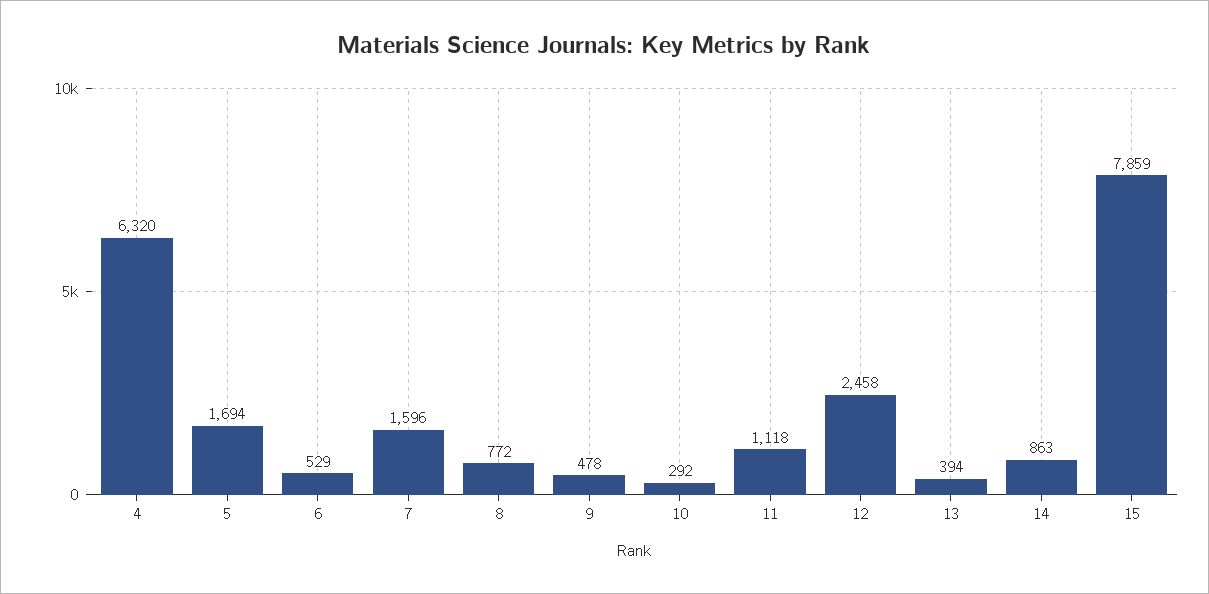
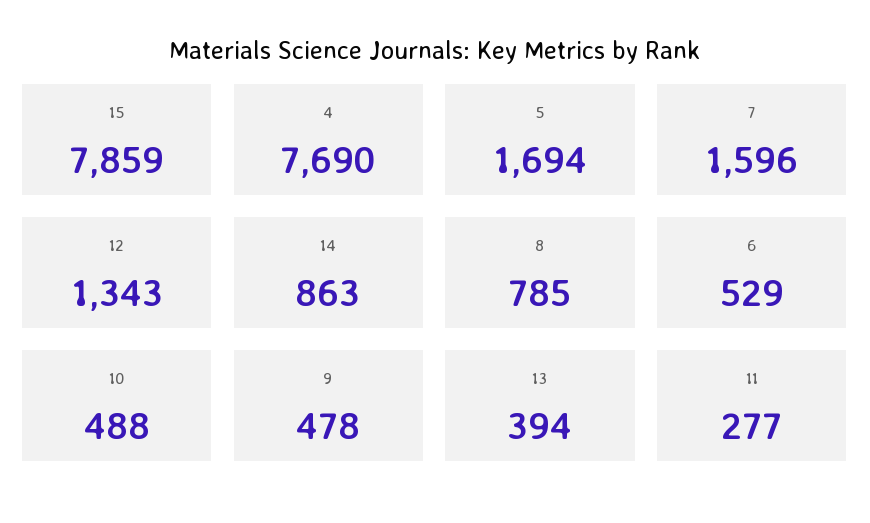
4: 6320 -> 7690
8: 772 -> 785
10: 292 -> 488
11: 1118 -> 277
12: 2458 -> 1343

